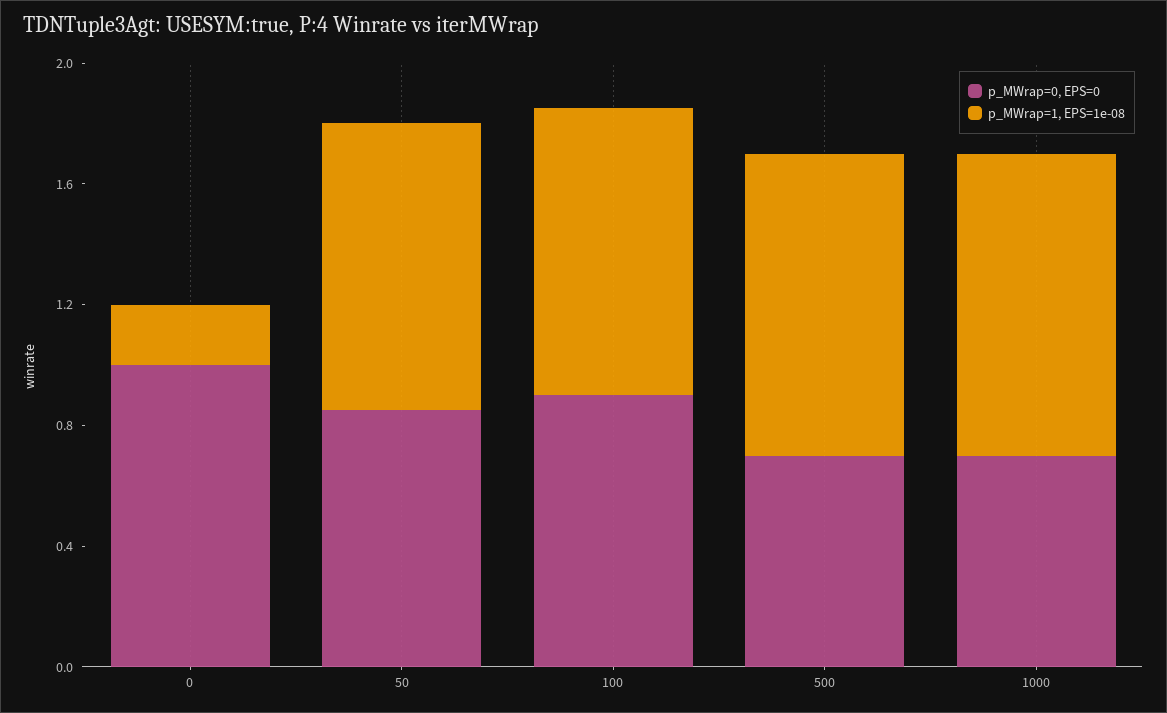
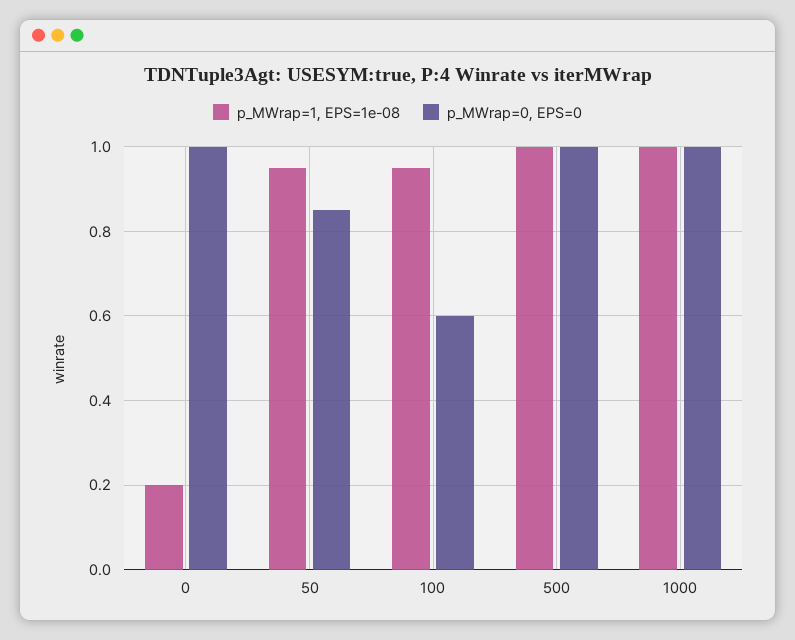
p_MWrap=0, EPS=0, 100: 0.9 -> 0.6
p_MWrap=0, EPS=0, 500: 0.7 -> 1
p_MWrap=0, EPS=0, 1000: 0.7 -> 1

